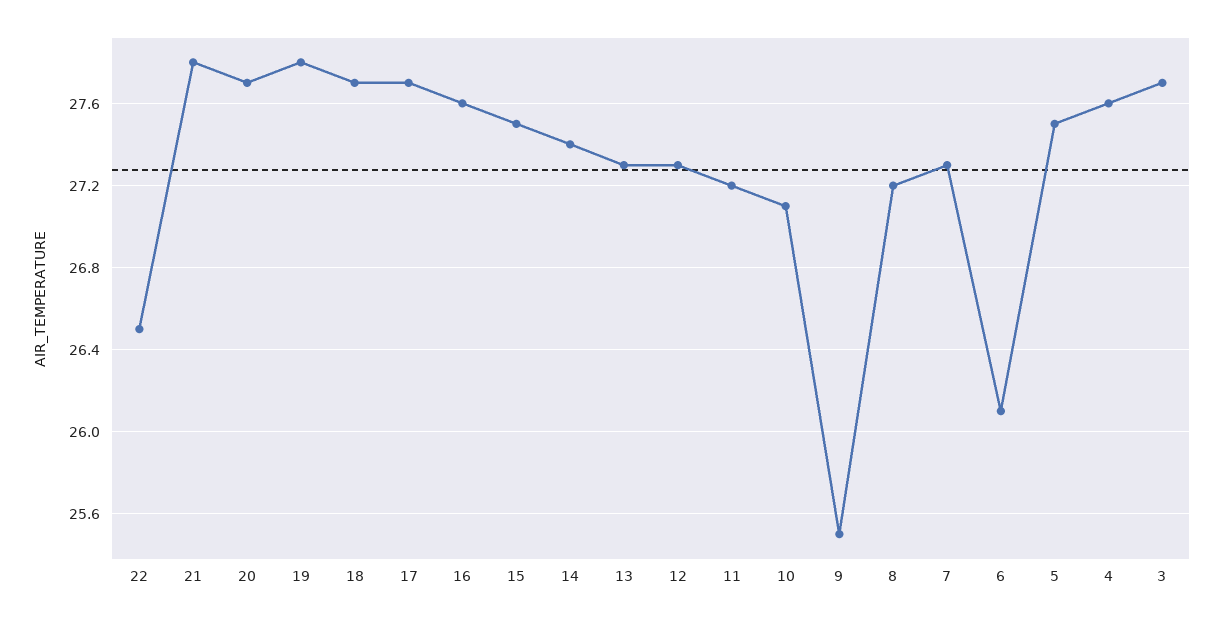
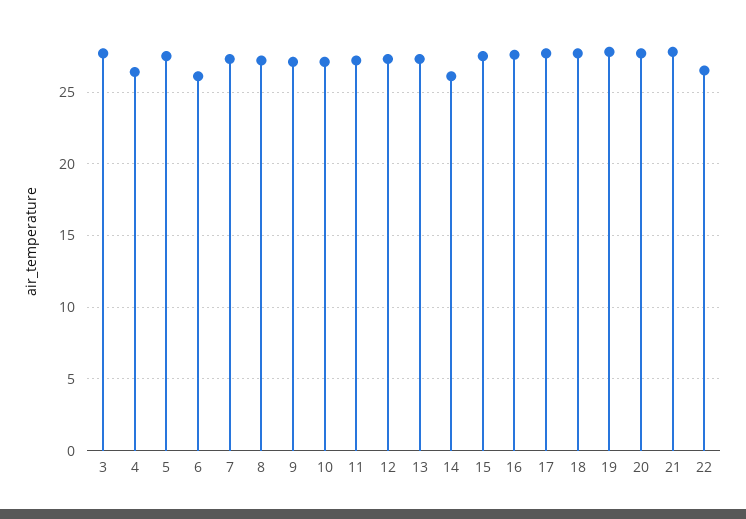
14: 27.4 -> 26
9: 25.5 -> 27
4: 27.6 -> 26.5

